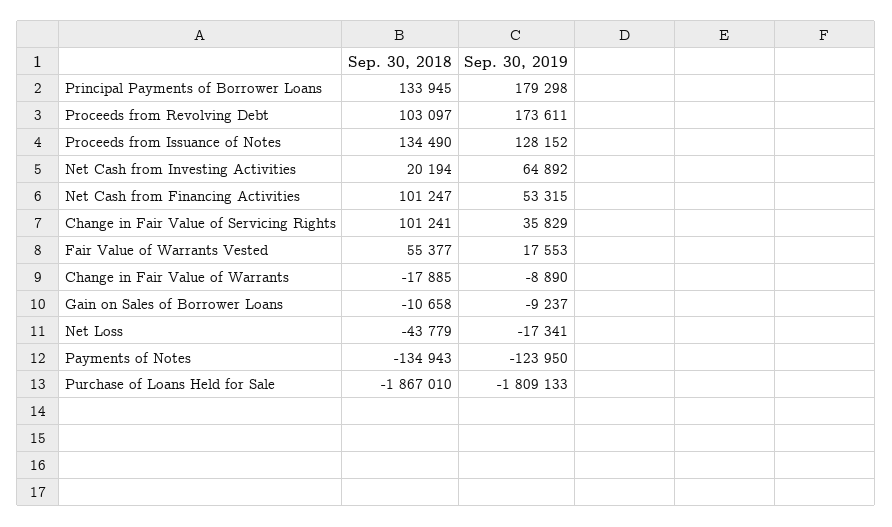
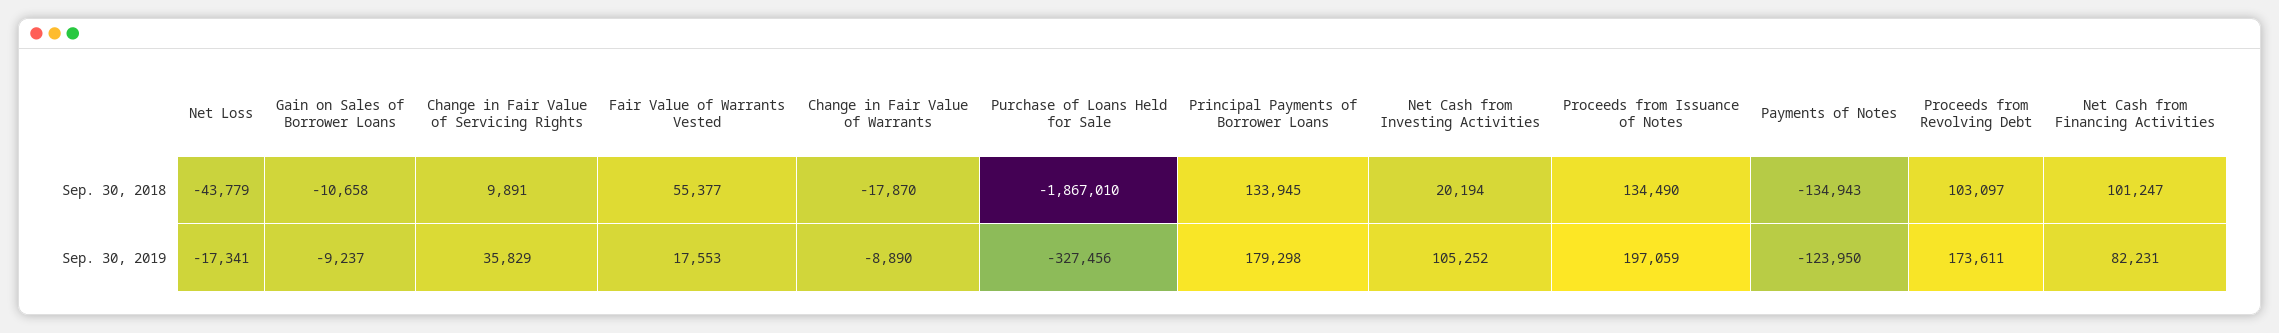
Sep. 30, 2019, Proceeds from Issuance of Notes: 128152 -> 197059
Sep. 30, 2019, Net Cash from Investing Activities: 64892 -> 105252
Sep. 30, 2019, Net Cash from Financing Activities: 53315 -> 82231
Sep. 30, 2018, Change in Fair Value of Servicing Rights: 101241 -> 9891
Sep. 30, 2018, Change in Fair Value of Warrants: -17885 -> -17870
Sep. 30, 2019, Purchase of Loans Held for Sale: -1809133 -> -327456

